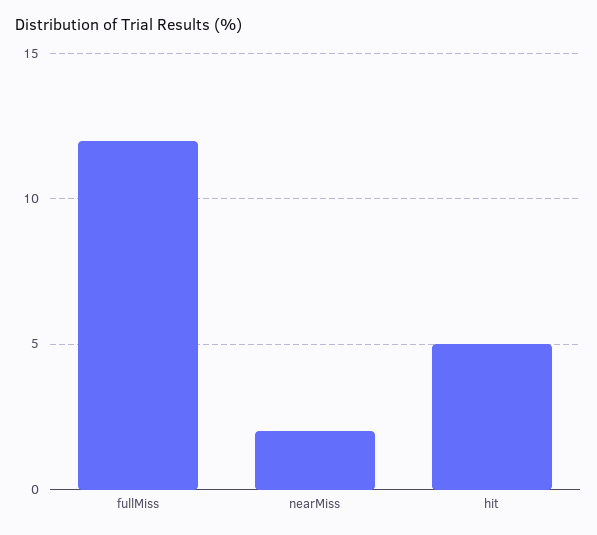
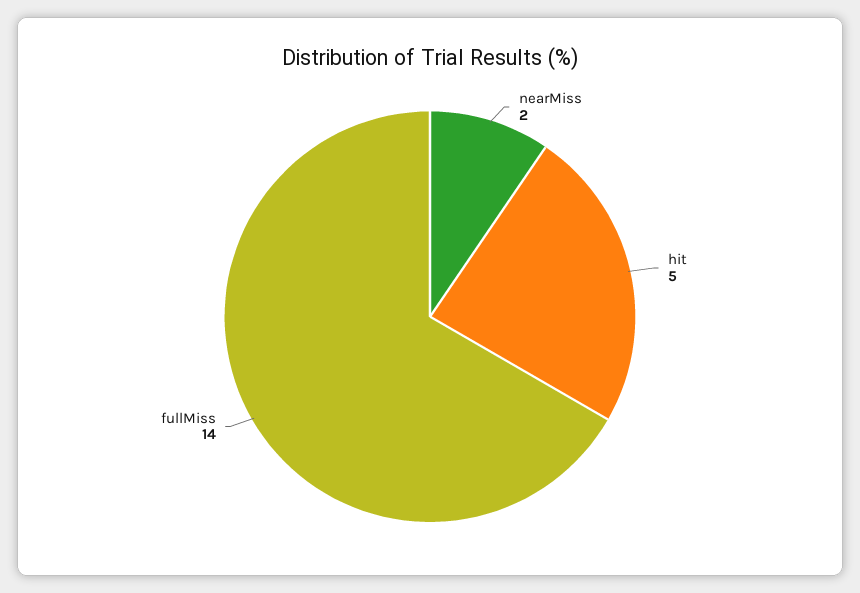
fullMiss: 12 -> 14

